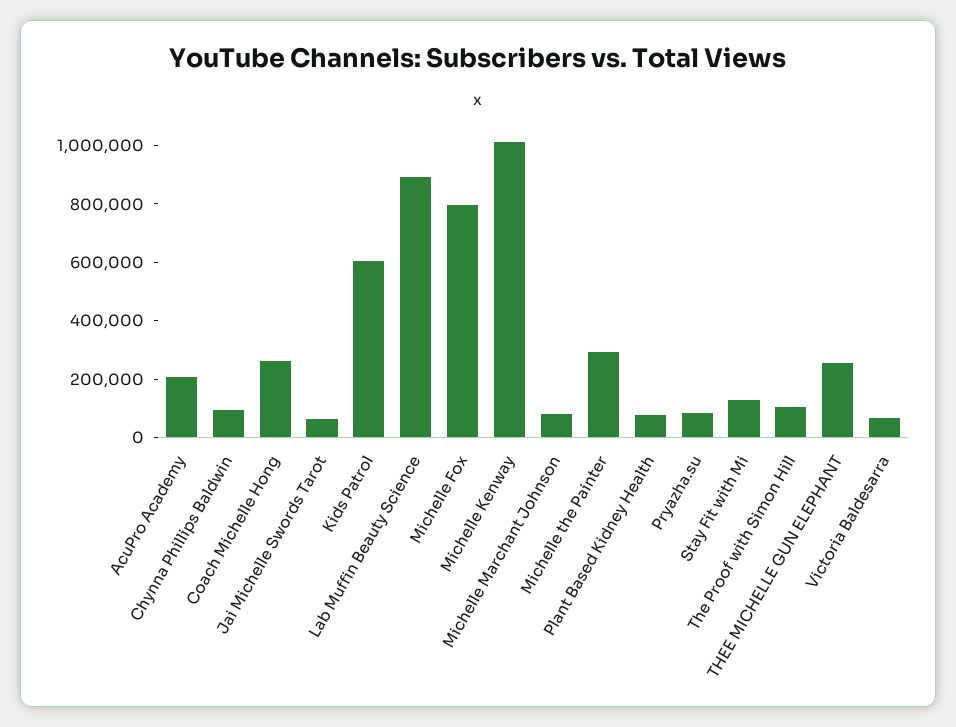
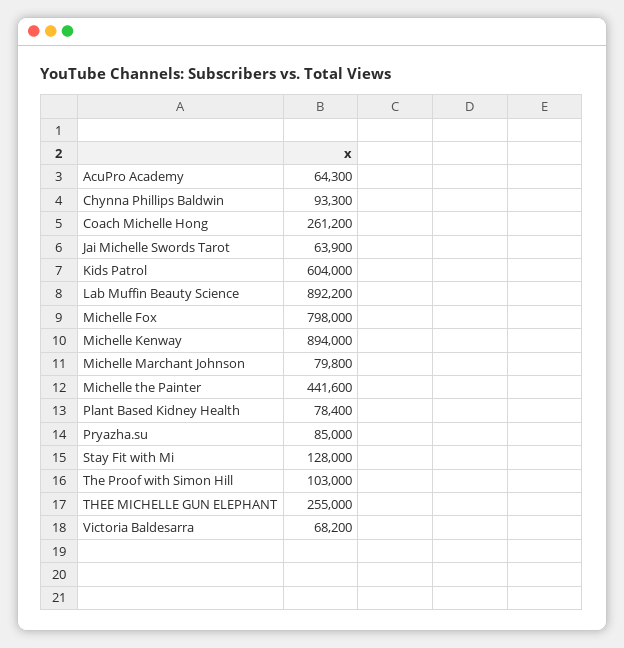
AcuPro Academy: 200000 -> 64300
Michelle Kenway: 1000000 -> 894000
Michelle the Painter: 300000 -> 441600

